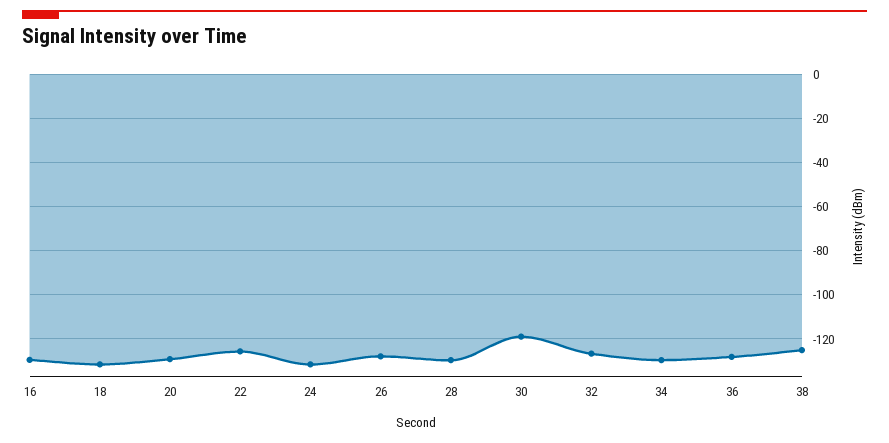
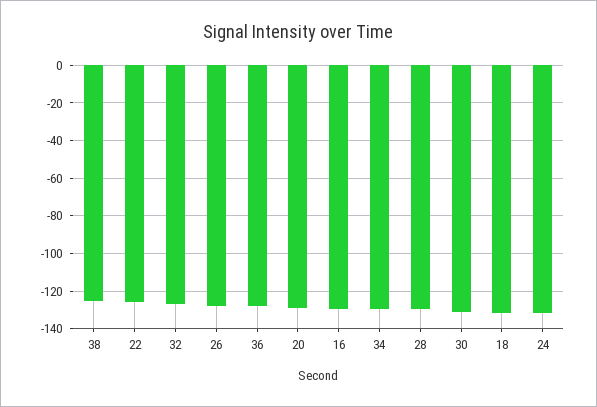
30: -120 -> -130

